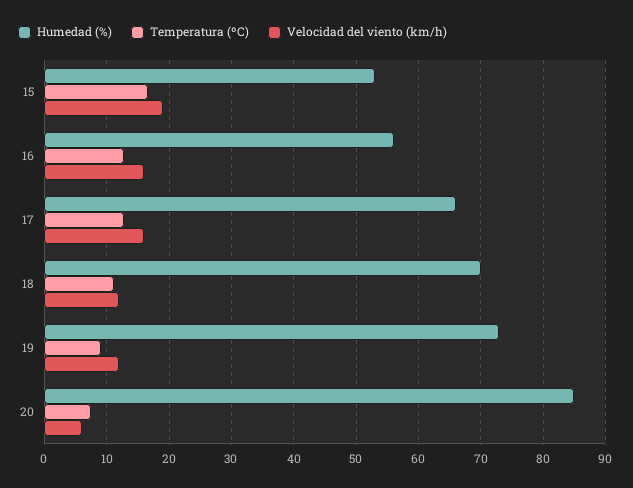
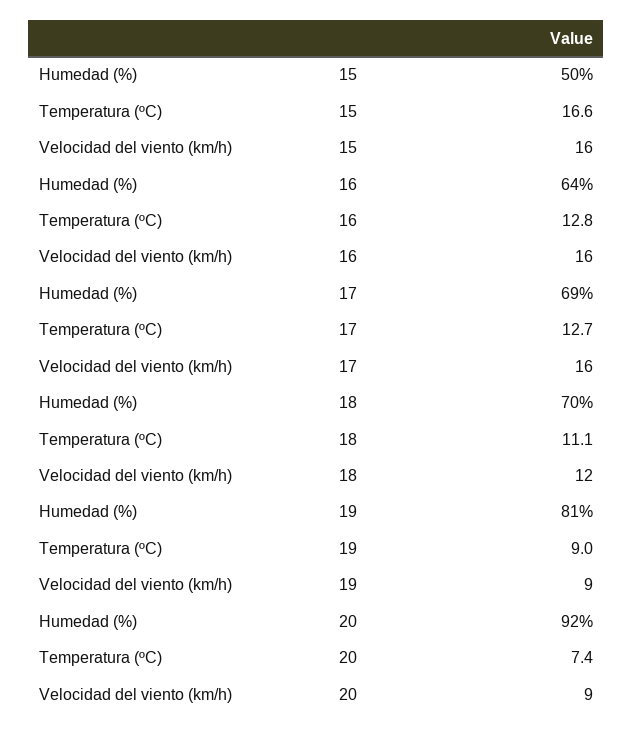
Humedad (%), 15: 53 -> 50
Velocidad del viento (km/h), 15: 19 -> 16
Humedad (%), 16: 56 -> 64
Humedad (%), 17: 66 -> 69
Humedad (%), 19: 73 -> 81
Velocidad del viento (km/h), 19: 12 -> 9
Humedad (%), 20: 85 -> 92
Velocidad del viento (km/h), 20: 6 -> 9

